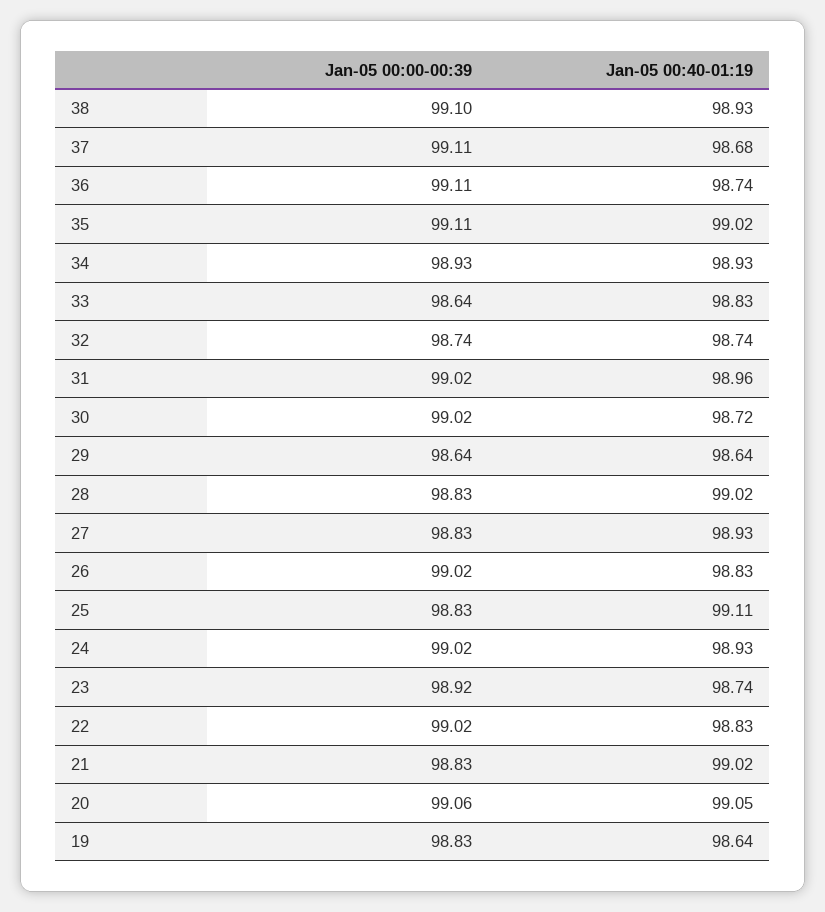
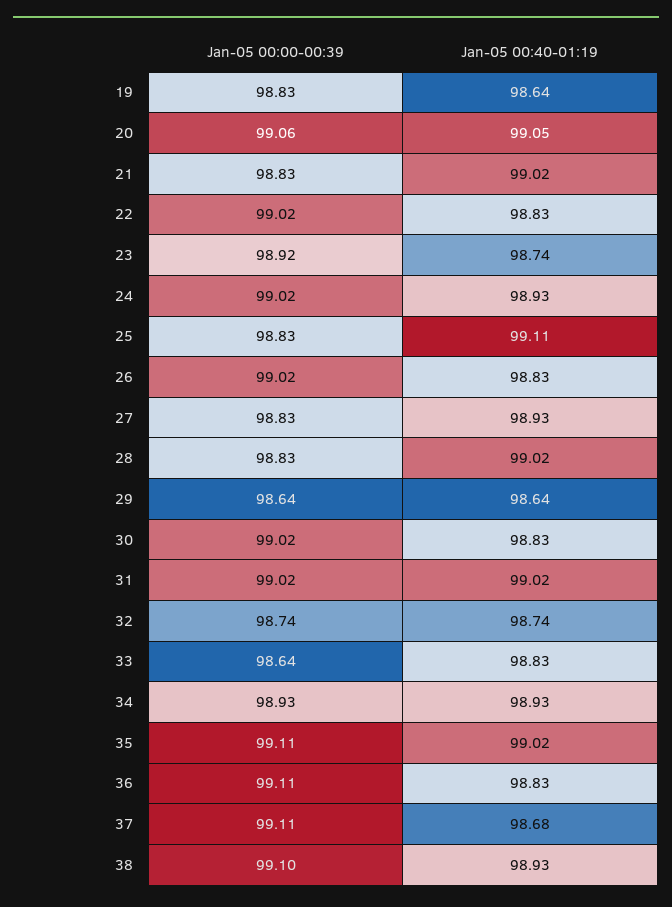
Jan-05 00:40-01:19, 36: 98.74 -> 98.83
Jan-05 00:40-01:19, 31: 98.96 -> 99.02
Jan-05 00:40-01:19, 30: 98.72 -> 98.83

